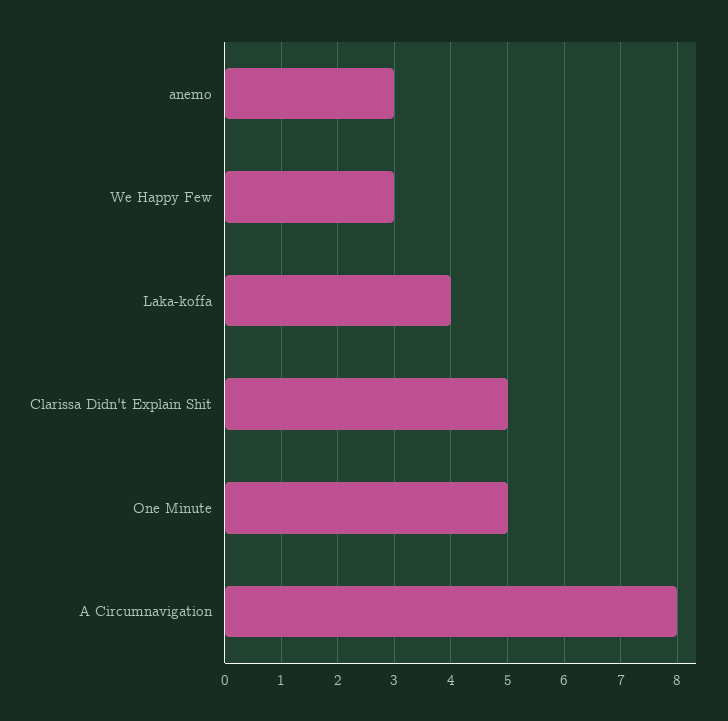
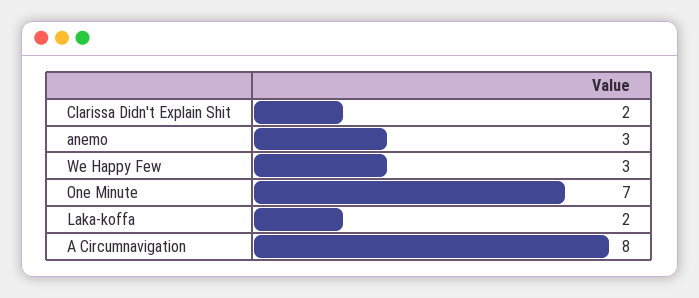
Laka-koffa: 4 -> 2
Clarissa Didn't Explain Shit: 5 -> 2
One Minute: 5 -> 7

